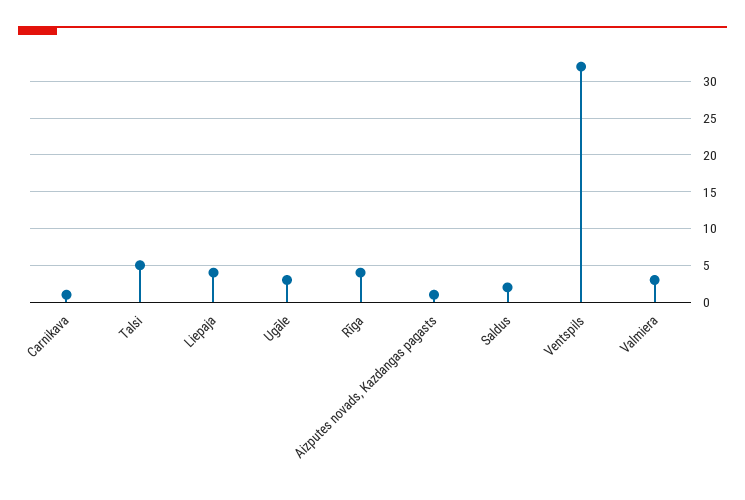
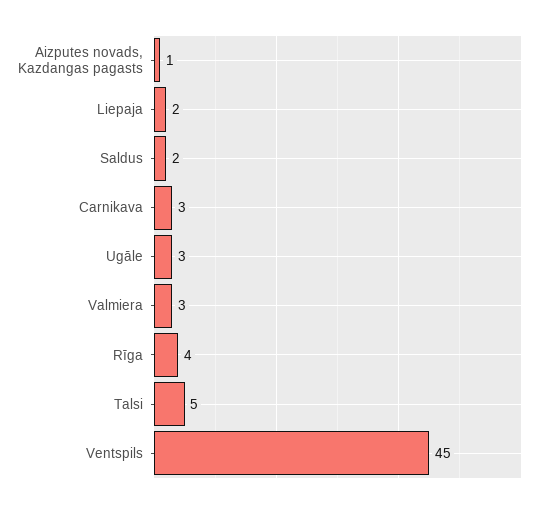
Carnikava: 1 -> 3
Liepaja: 4 -> 2
Ventspils: 32 -> 45

